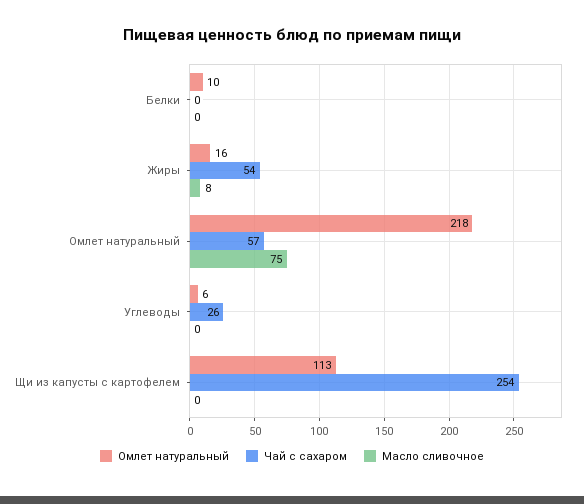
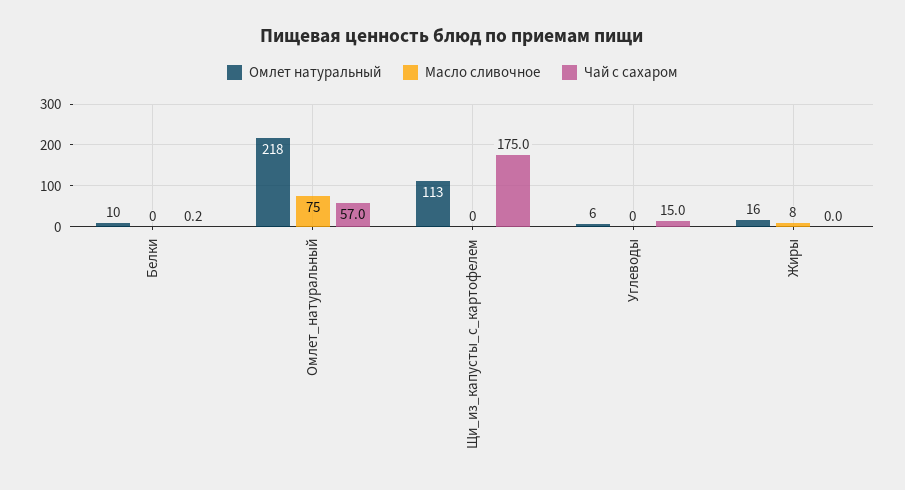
Чай с сахаром, Жиры: 54 -> 0
Чай с сахаром, Углеводы: 26 -> 15
Чай с сахаром, Щи из капусты с картофелем: 254 -> 175

